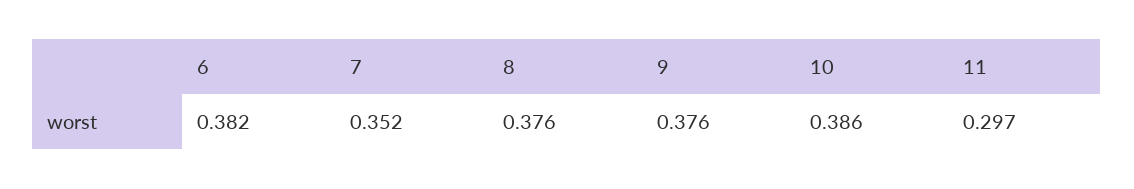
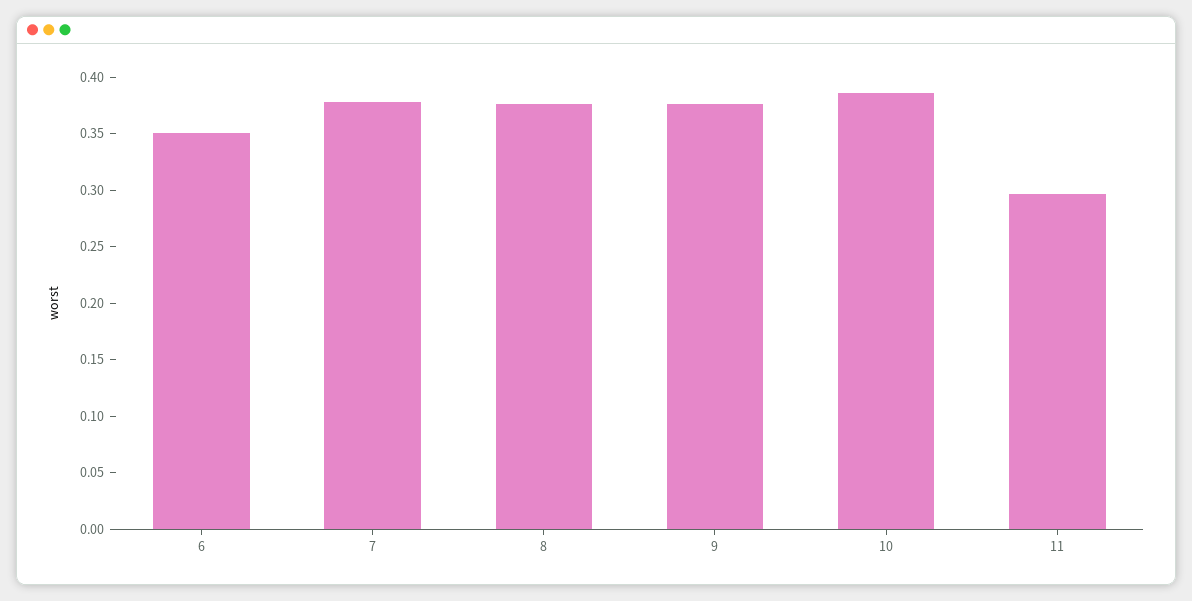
6: 0.382 -> 0.35
7: 0.352 -> 0.38

